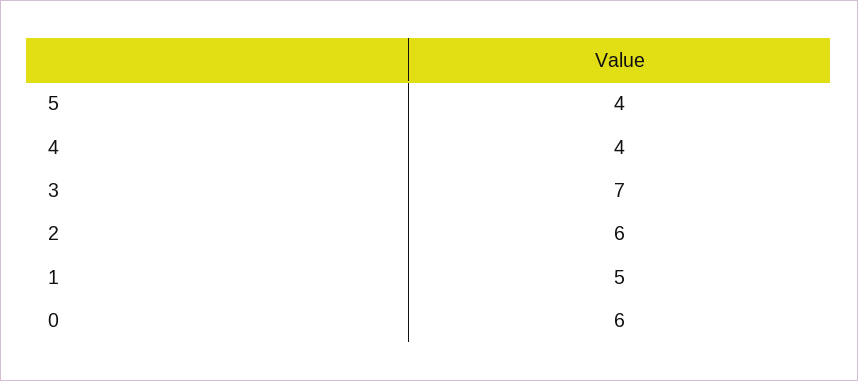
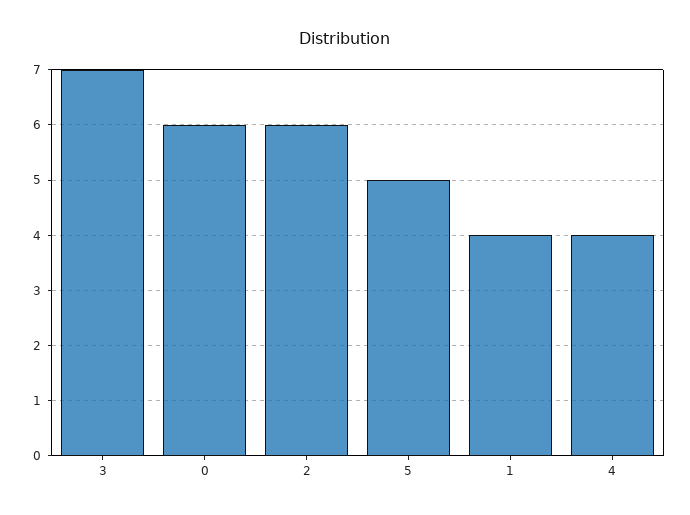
5: 4 -> 5
1: 5 -> 4

